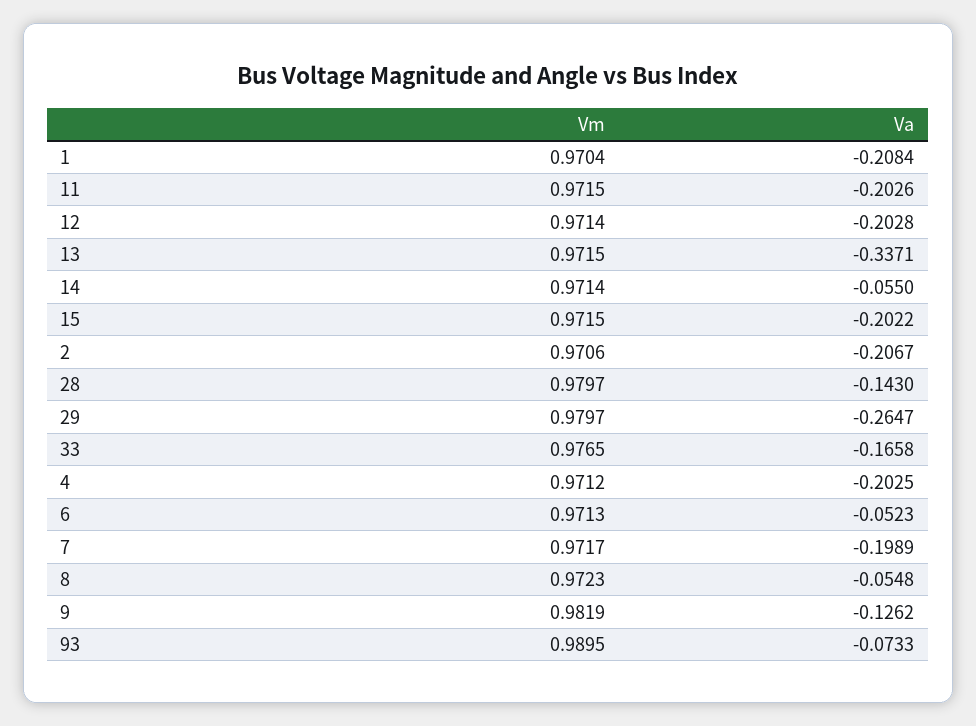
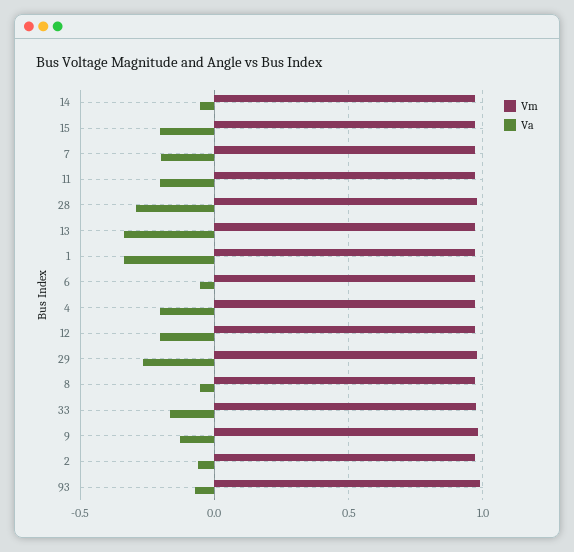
Va, 1: -0.2084 -> -0.35
Va, 2: -0.2067 -> -0.05
Va, 28: -0.143 -> -0.3

